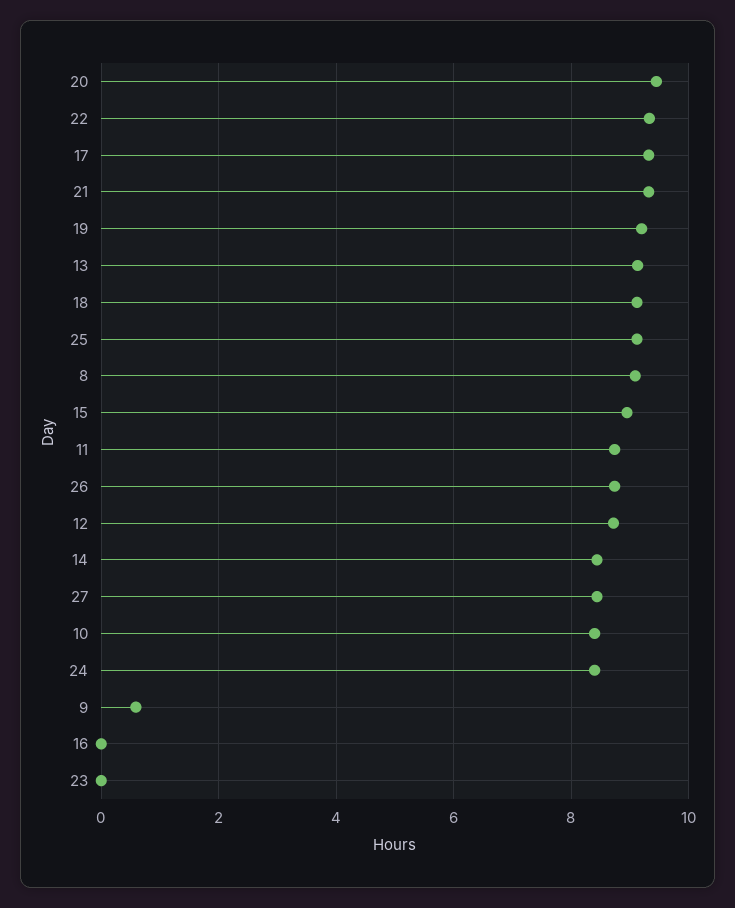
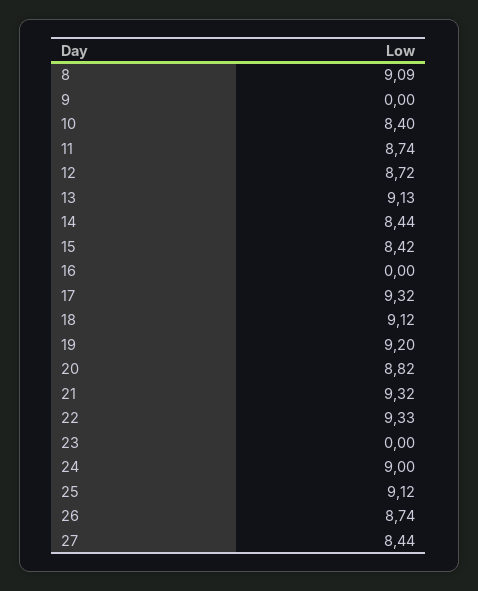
20: 9.4 -> 8.82
15: 9 -> 8.42
24: 8.4 -> 9
9: 0.6 -> 0

